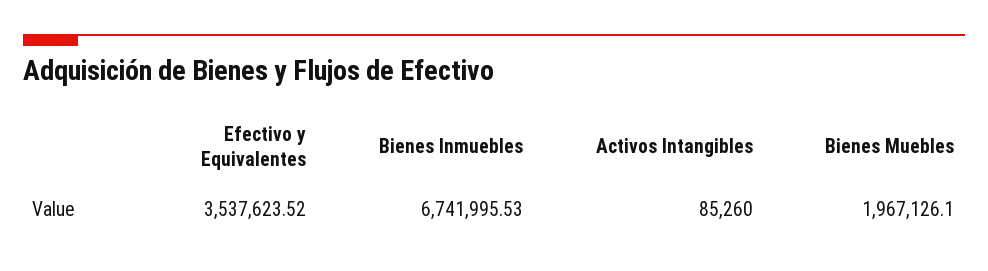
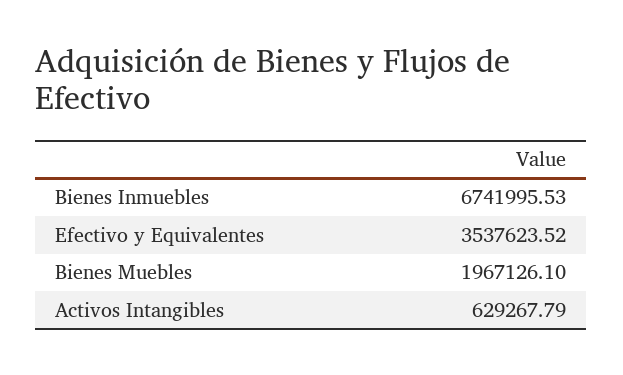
Activos Intangibles: 85260 -> 629267.79

